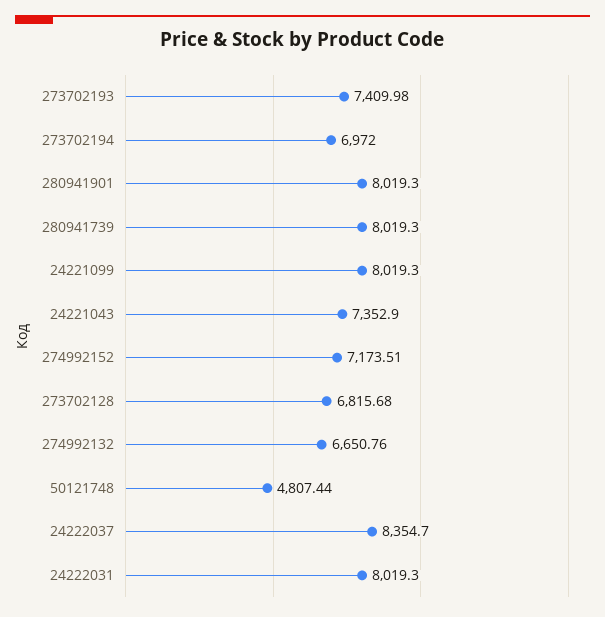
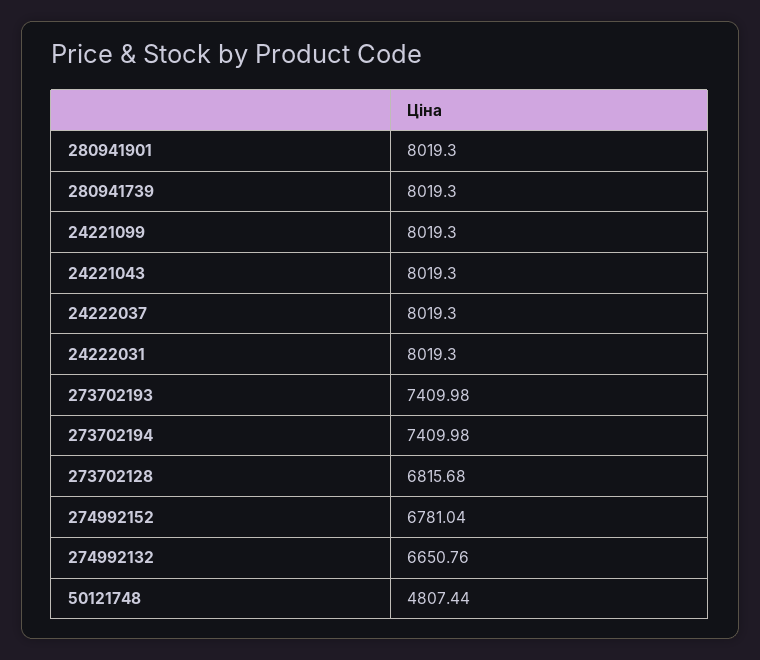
273702194: 6972 -> 7409.98
24221043: 7352.9 -> 8019.3
274992152: 7173.51 -> 6781.04
24222037: 8354.7 -> 8019.3

